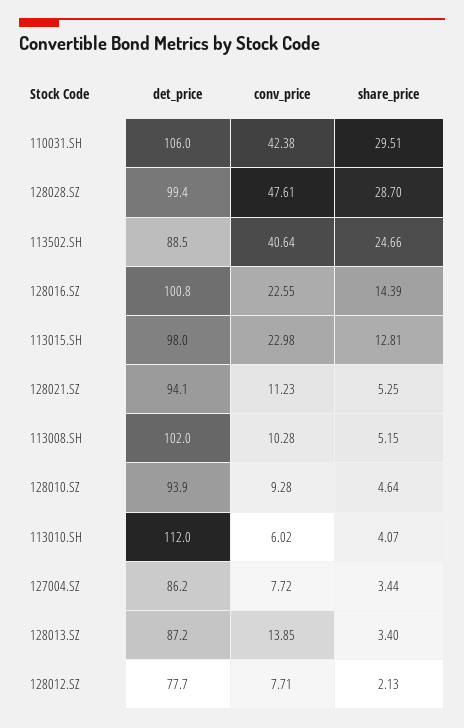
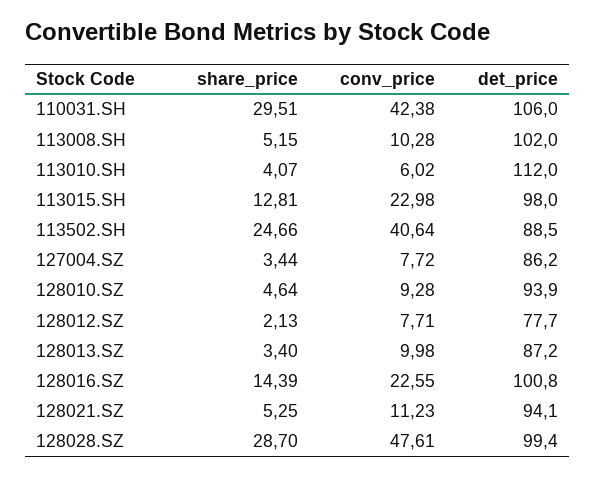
conv_price, 128013.SZ: 13.85 -> 9.98

